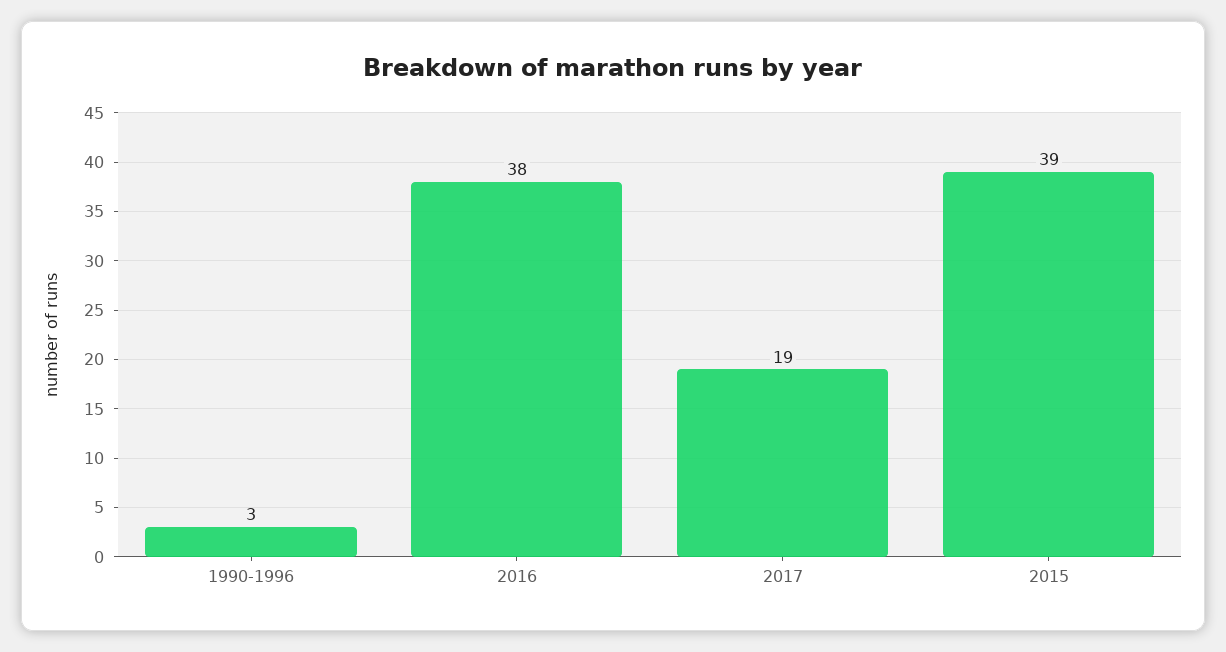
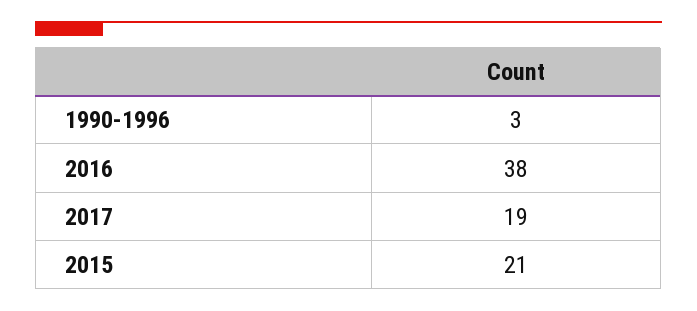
2015: 39 -> 21

